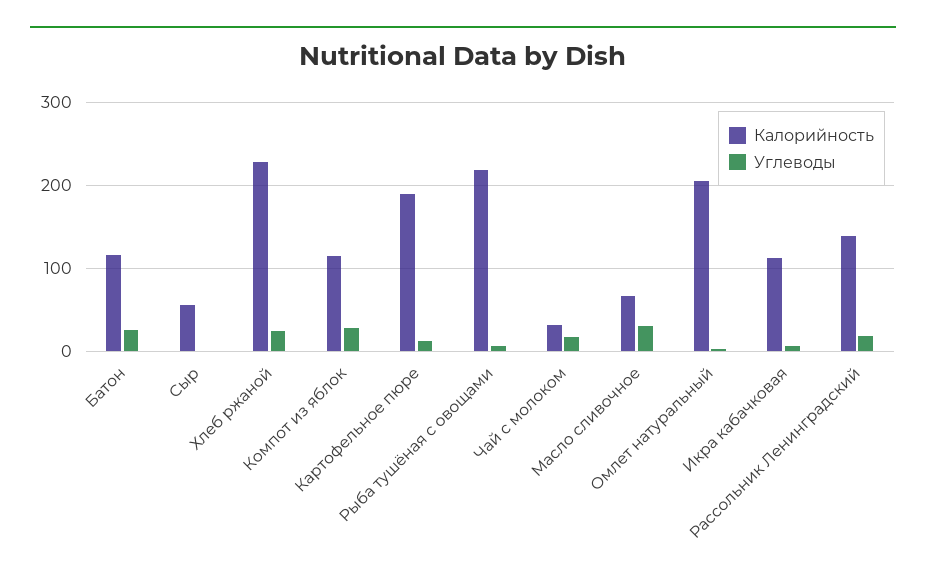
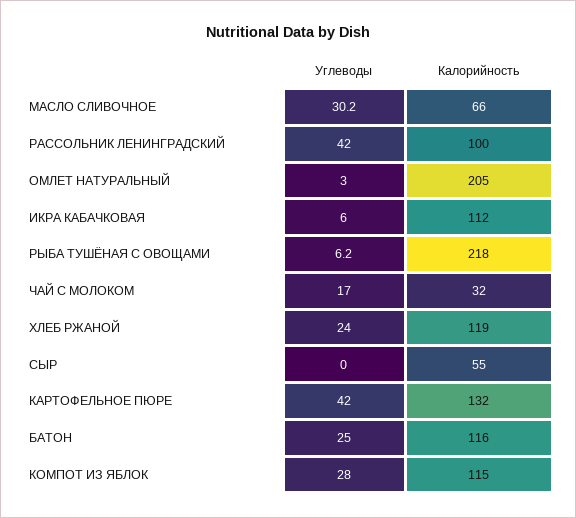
Калорийность, Хлеб ржаной: 230 -> 119
Калорийность, Картофельное пюре: 190 -> 132
Углеводы, Картофельное пюре: 10 -> 42
Калорийность, Рассольник Ленинградский: 140 -> 100
Углеводы, Рассольник Ленинградский: 20 -> 42

